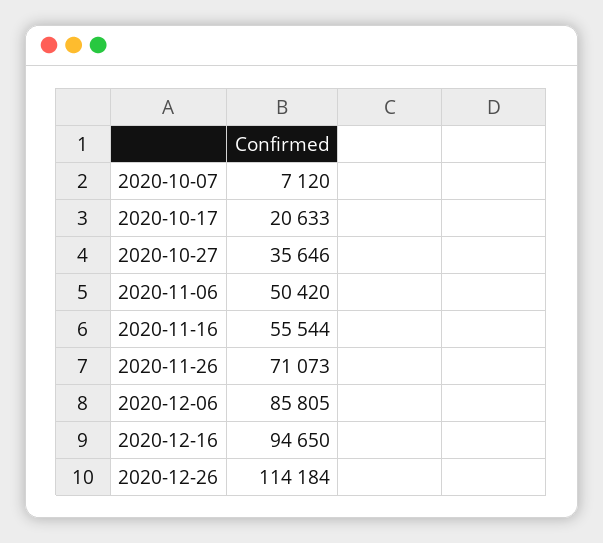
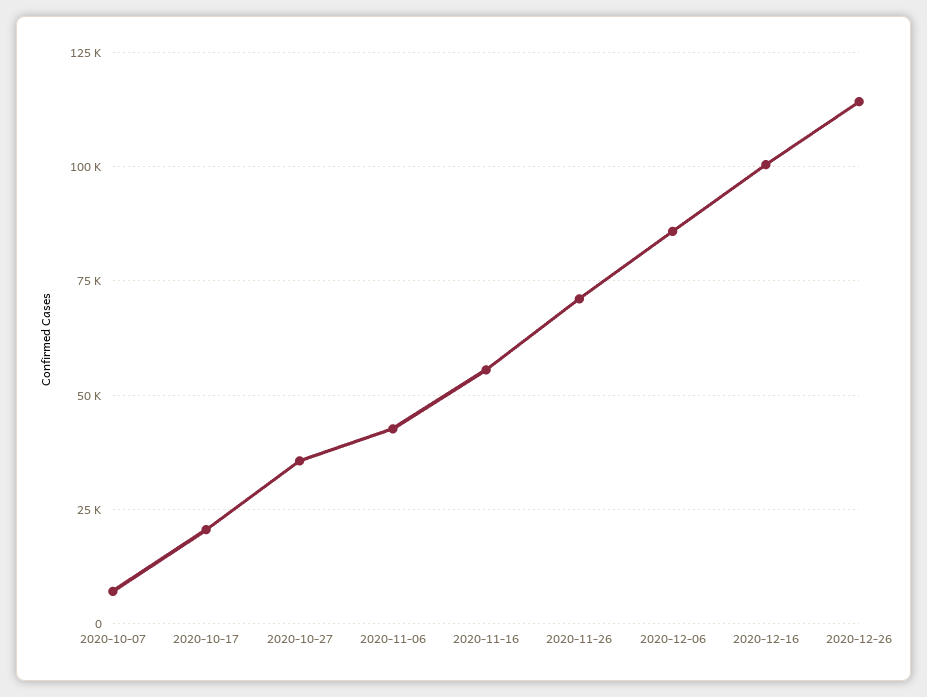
2020-11-06: 50420 -> 42500
2020-12-16: 94650 -> 100000

